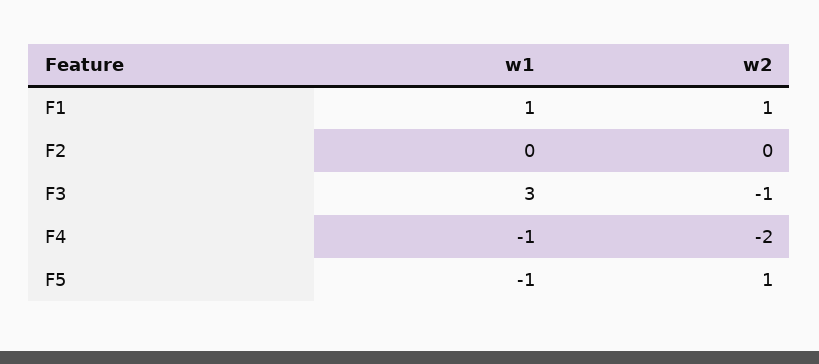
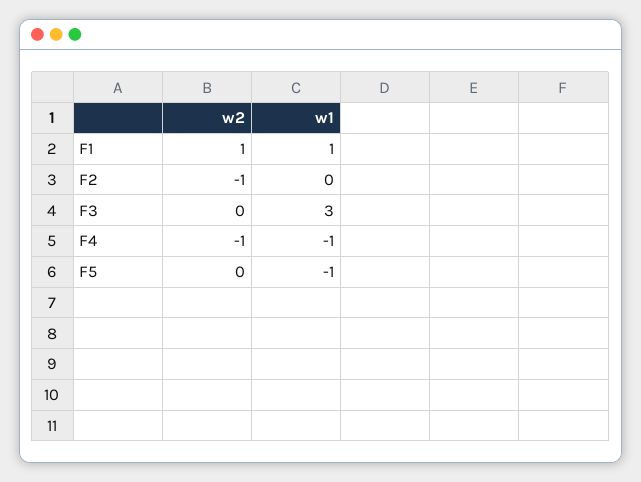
w2, F2: 0 -> -1
w2, F3: -1 -> 0
w2, F4: -2 -> -1
w2, F5: 1 -> 0

